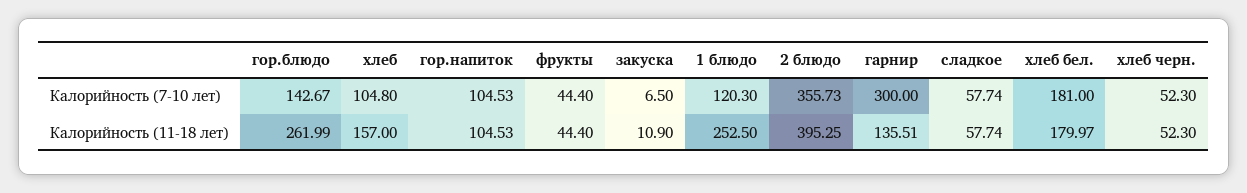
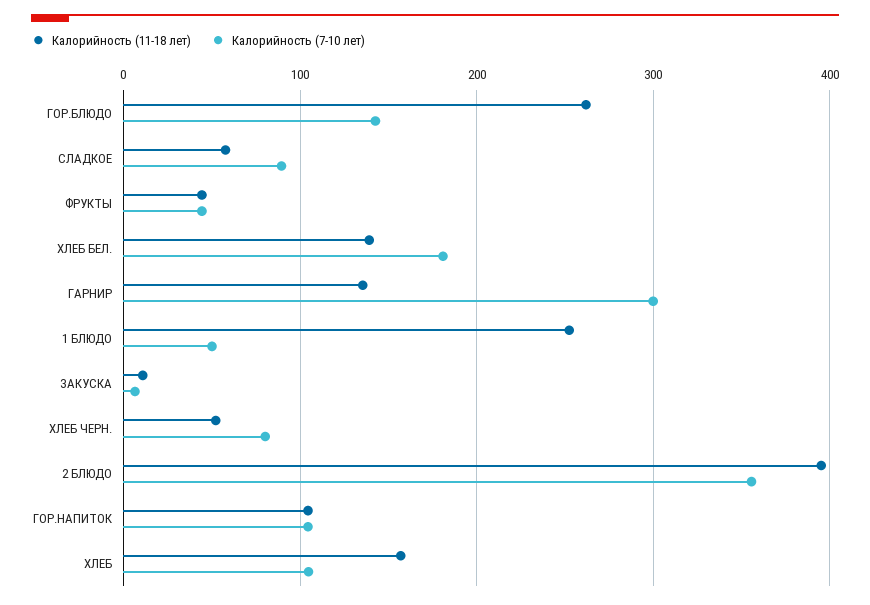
Калорийность (7-10 лет), 1 блюдо: 120.3 -> 50
Калорийность (7-10 лет), сладкое: 57.74 -> 90
Калорийность (7-10 лет), хлеб черн.: 52.3 -> 80
Калорийность (11-18 лет), хлеб бел.: 179.97 -> 140

